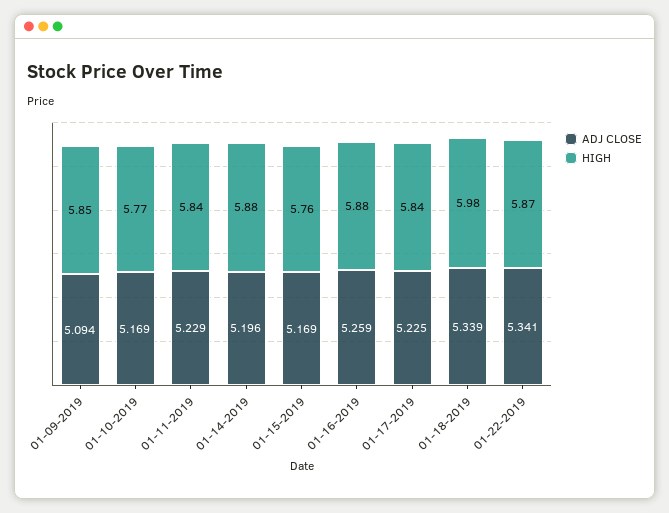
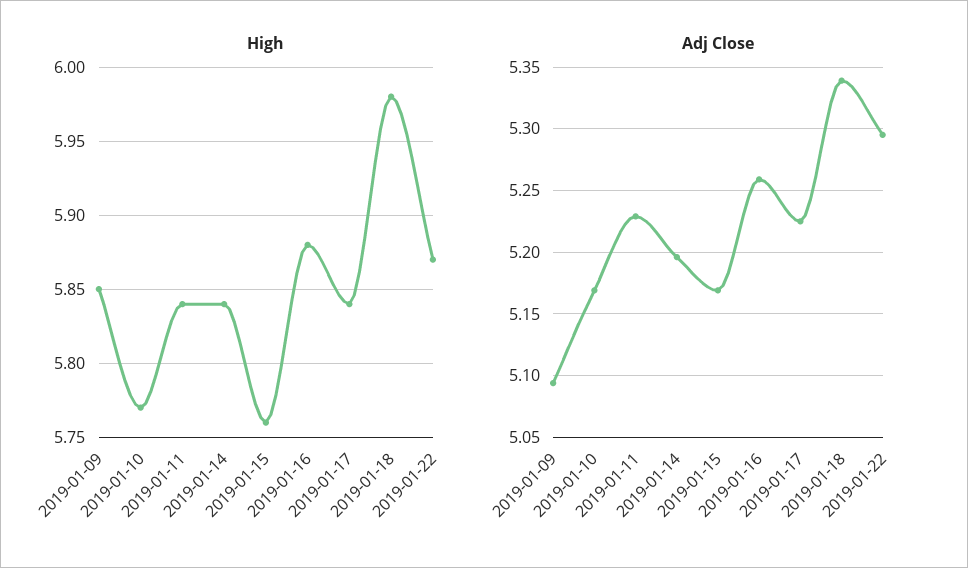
HIGH, 01-14-2019: 5.88 -> 5.84
ADJ CLOSE, 01-22-2019: 5.341 -> 5.295

